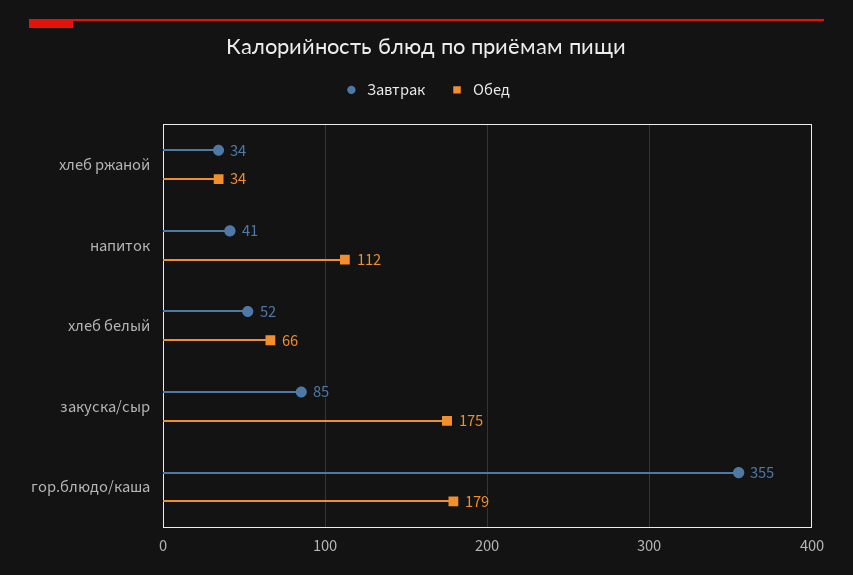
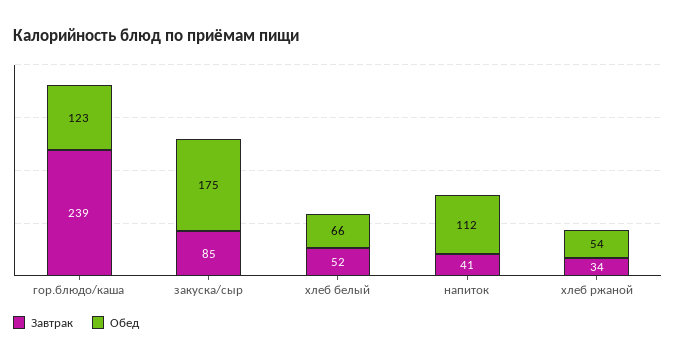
Обед, хлеб ржаной: 34 -> 54
Завтрак, гор.блюдо/каша: 355 -> 239
Обед, гор.блюдо/каша: 179 -> 123

